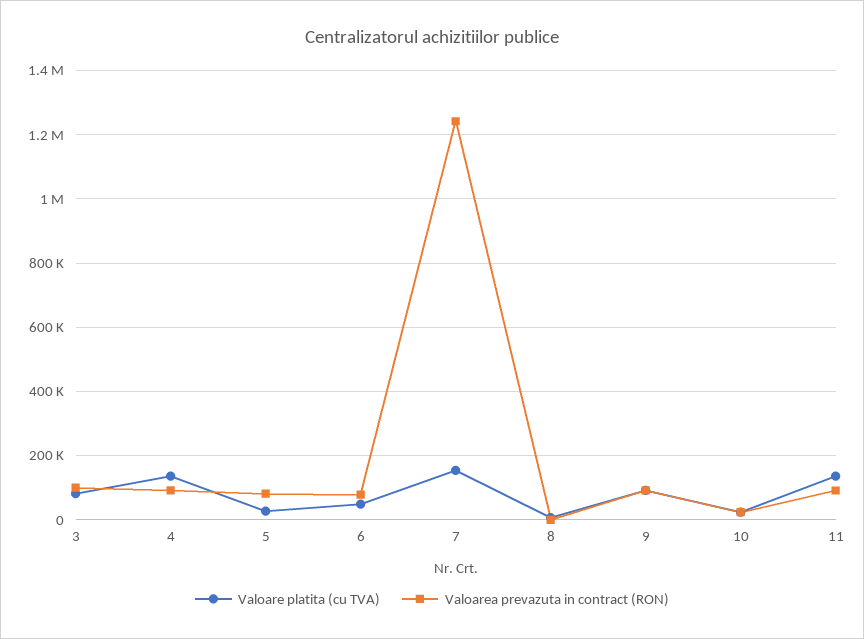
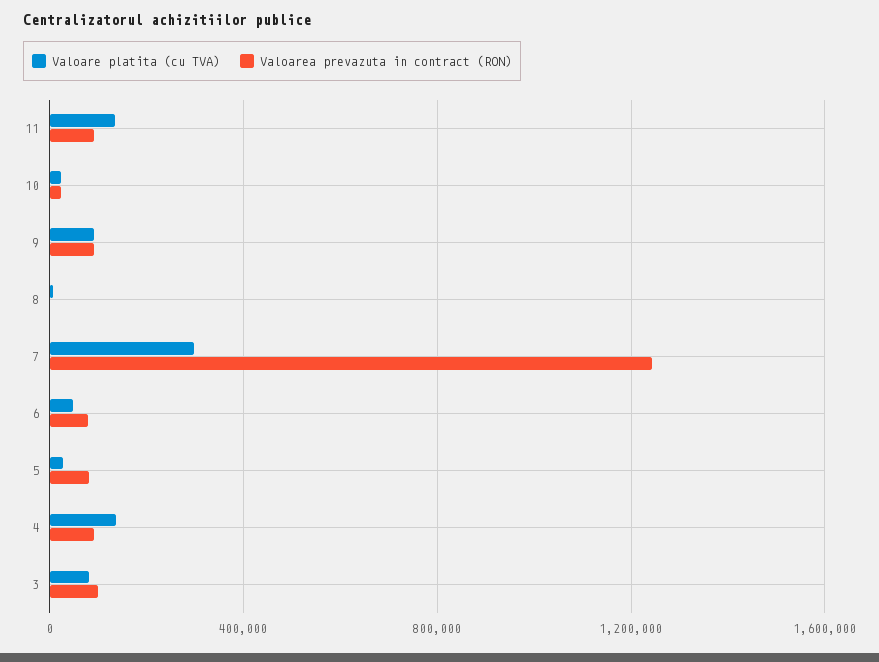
Valoare platita (cu TVA), 7: 160000 -> 300000

